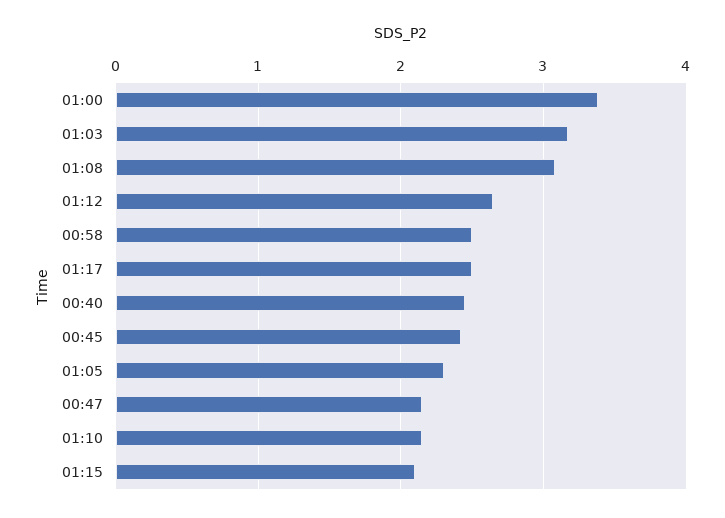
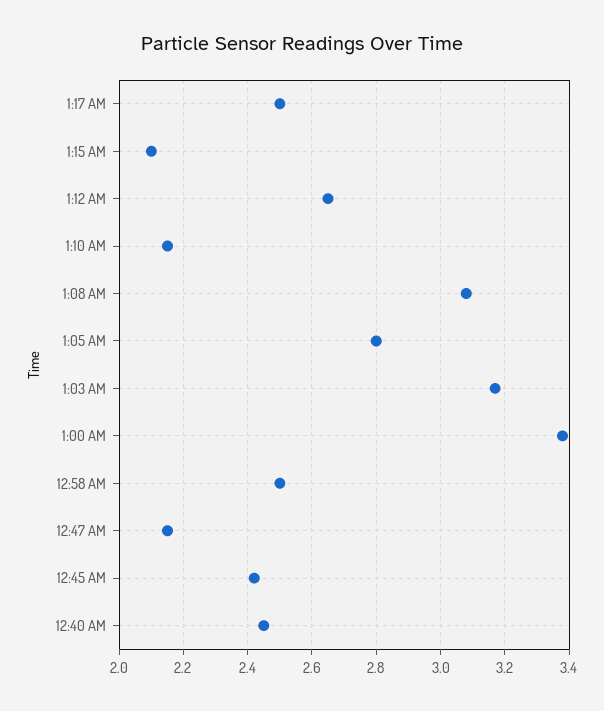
01:05: 2.3 -> 2.8

